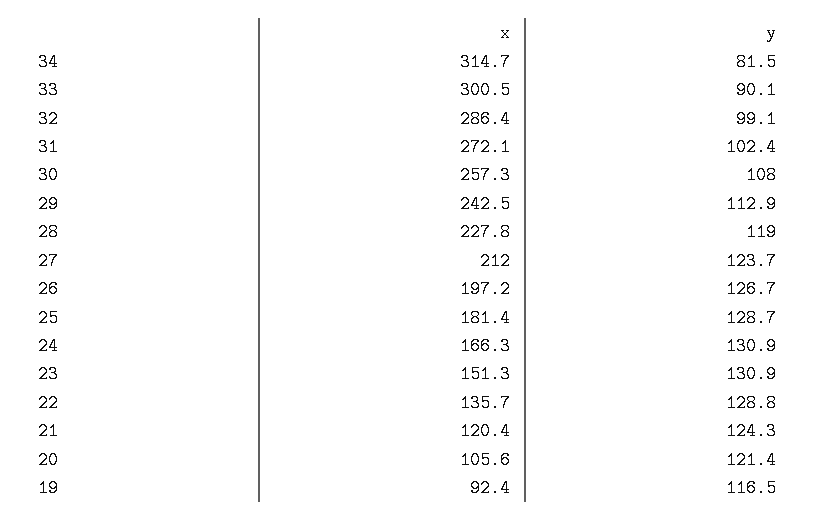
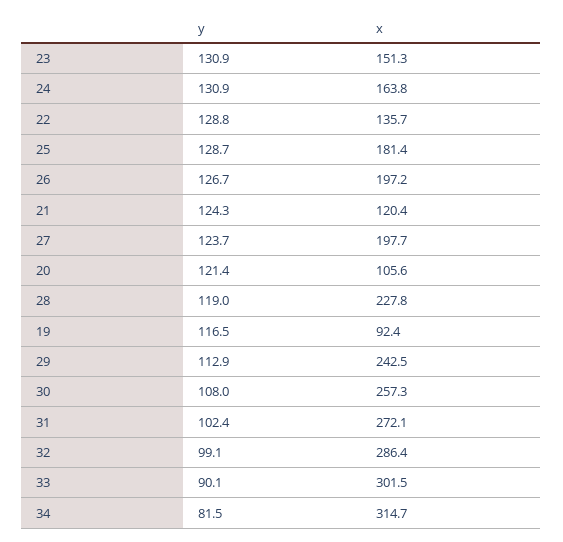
x, 33: 300.5 -> 301.5
x, 27: 212 -> 197.7
x, 24: 166.3 -> 163.8

